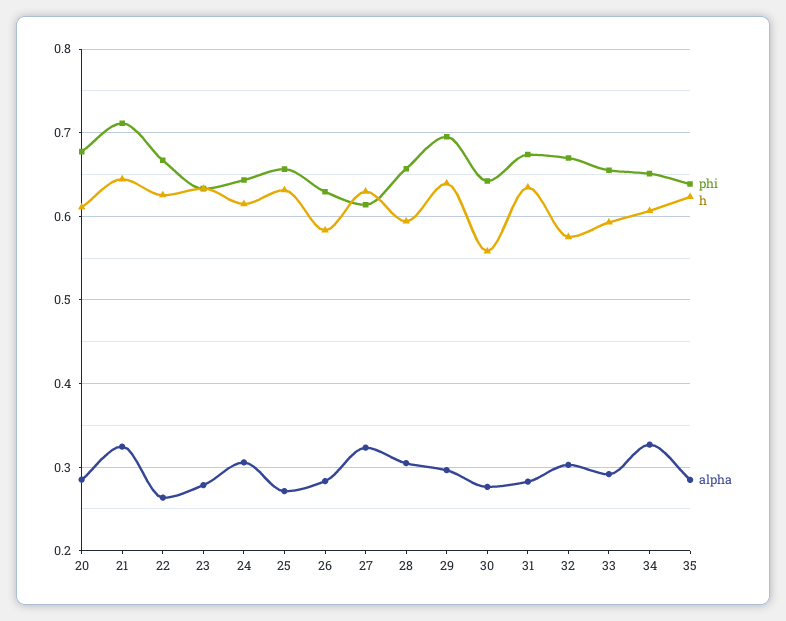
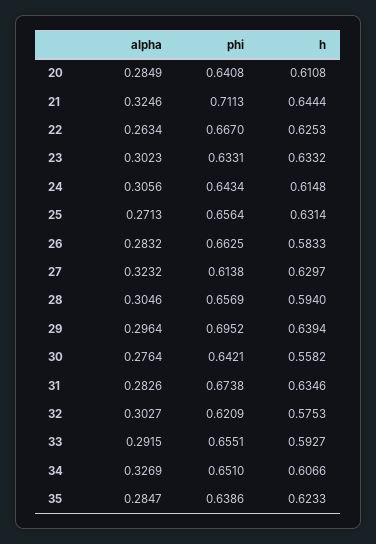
phi, 20: 0.68 -> 0.6408
alpha, 23: 0.28 -> 0.3023
phi, 26: 0.63 -> 0.6625
phi, 32: 0.67 -> 0.6209

